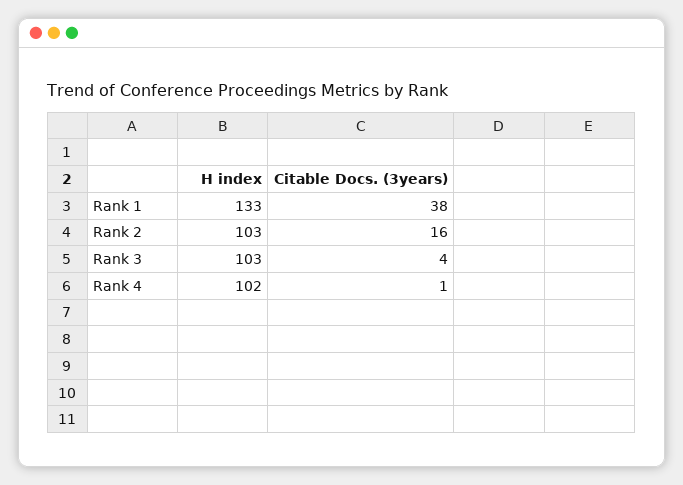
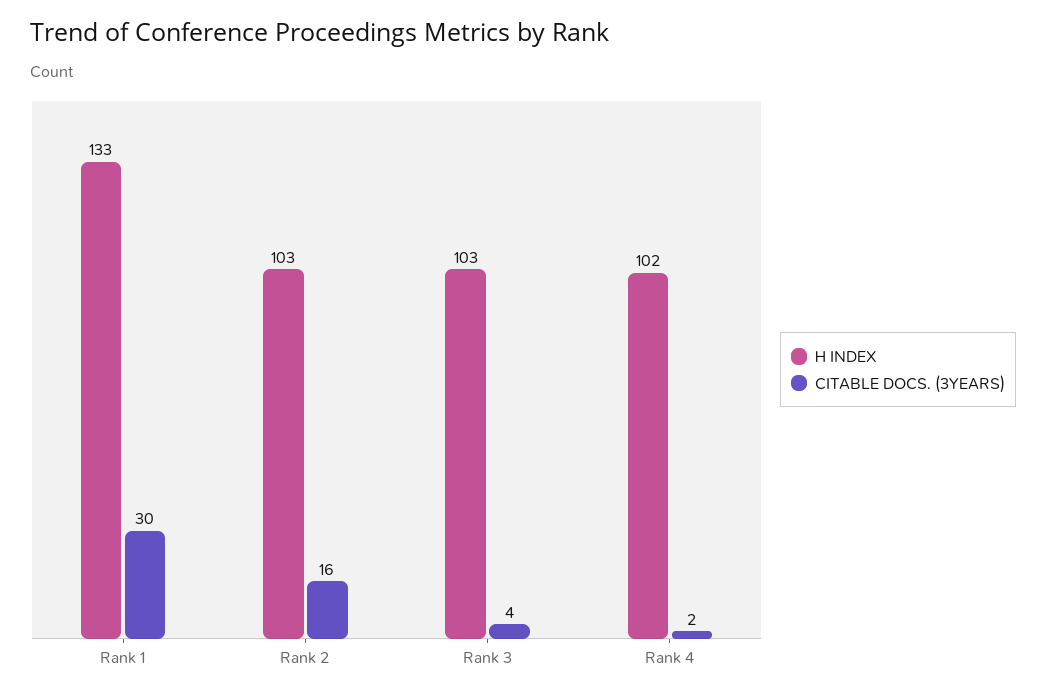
Citable Docs. (3years), Rank 1: 38 -> 30
Citable Docs. (3years), Rank 4: 1 -> 2

